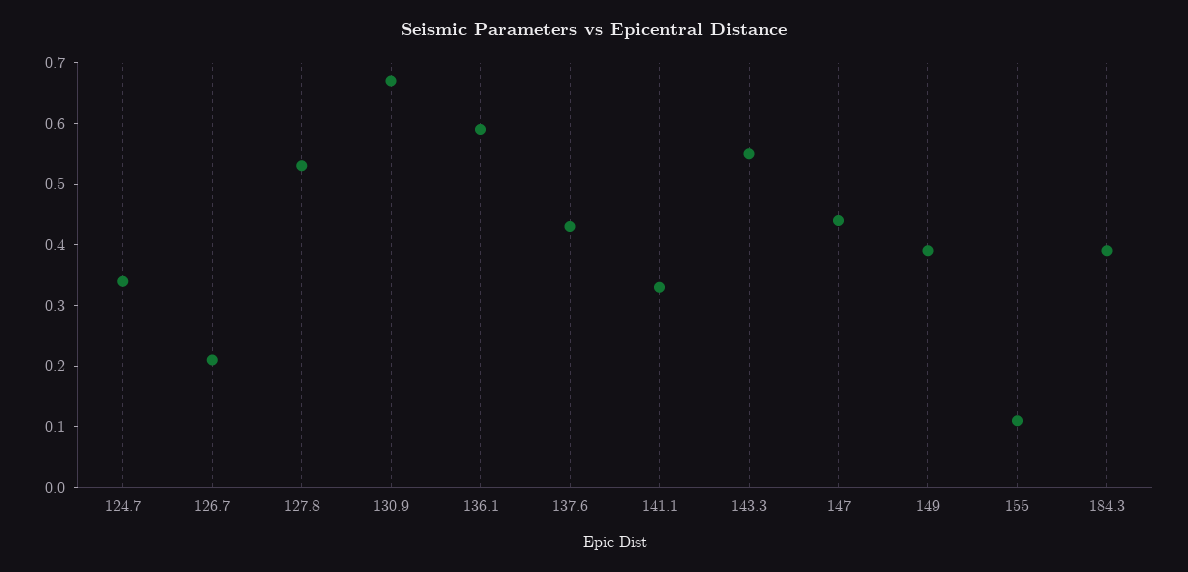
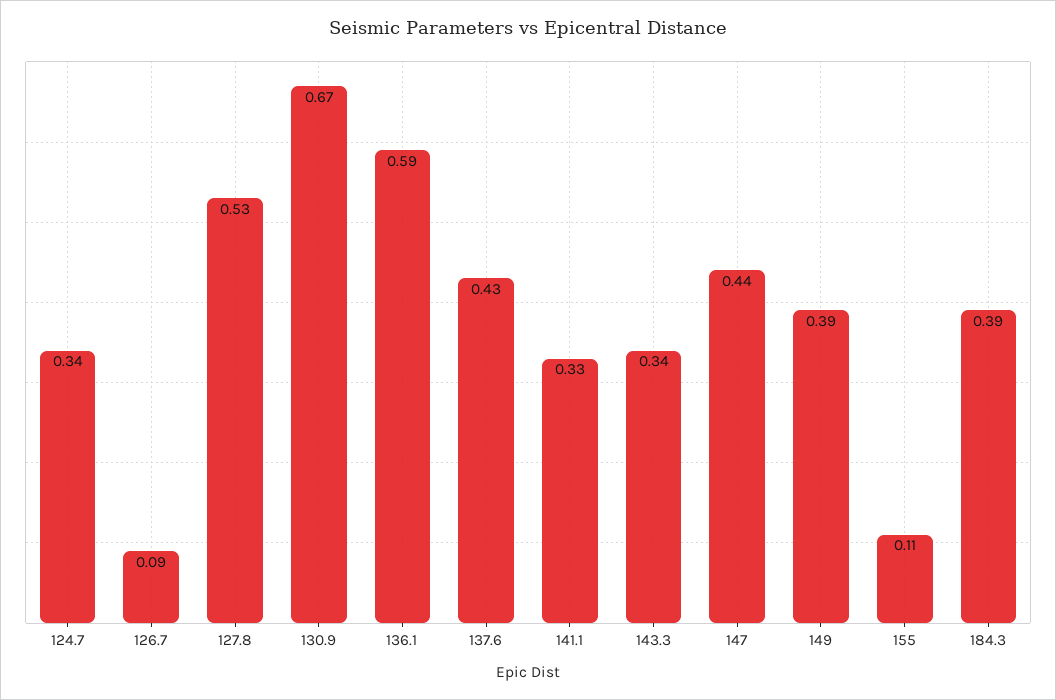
126.7: 0.2 -> 0.09
143.3: 0.55 -> 0.34

